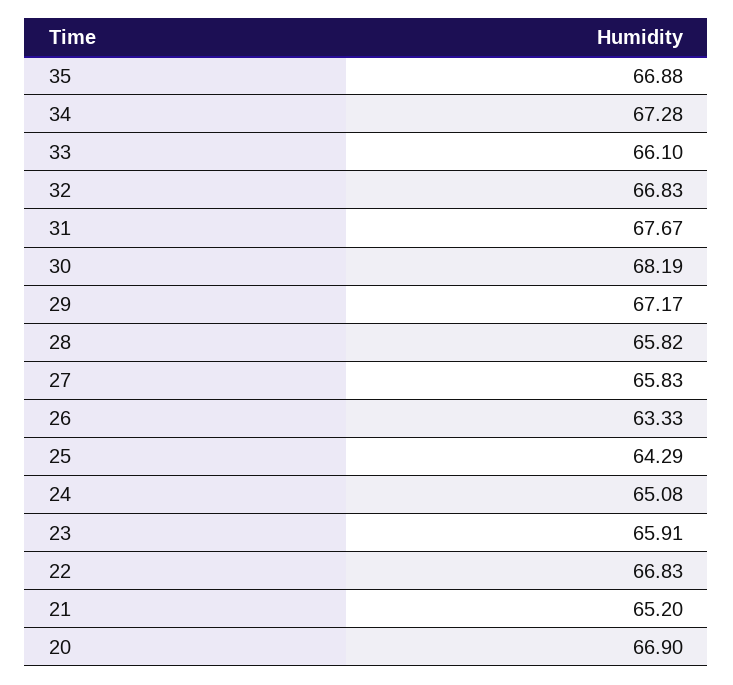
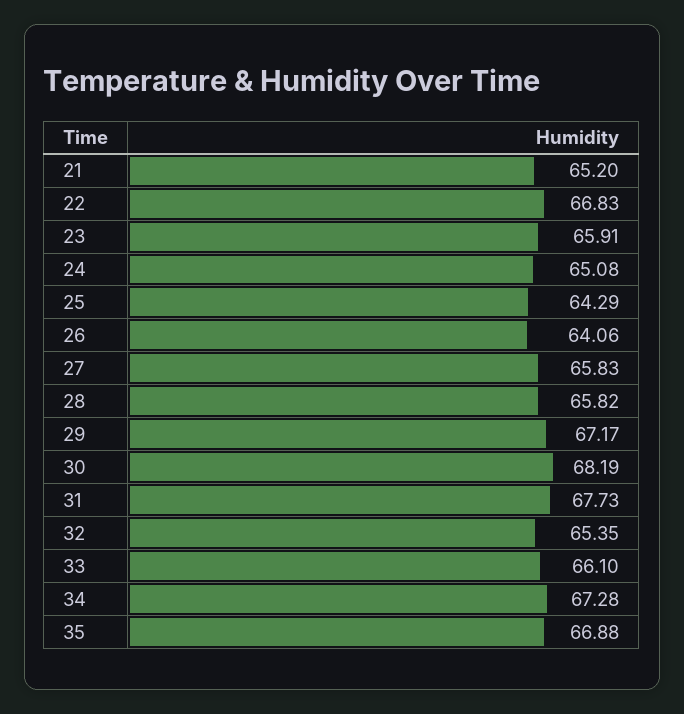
32: 66.83 -> 65.35
31: 67.67 -> 67.73
26: 63.33 -> 64.06
20: 66.9 -> none

